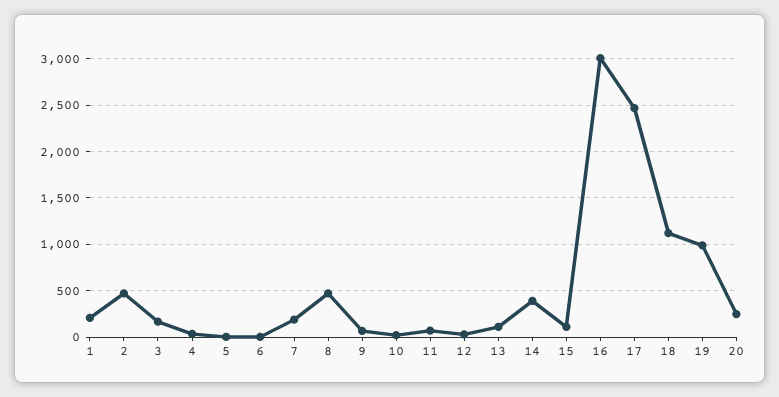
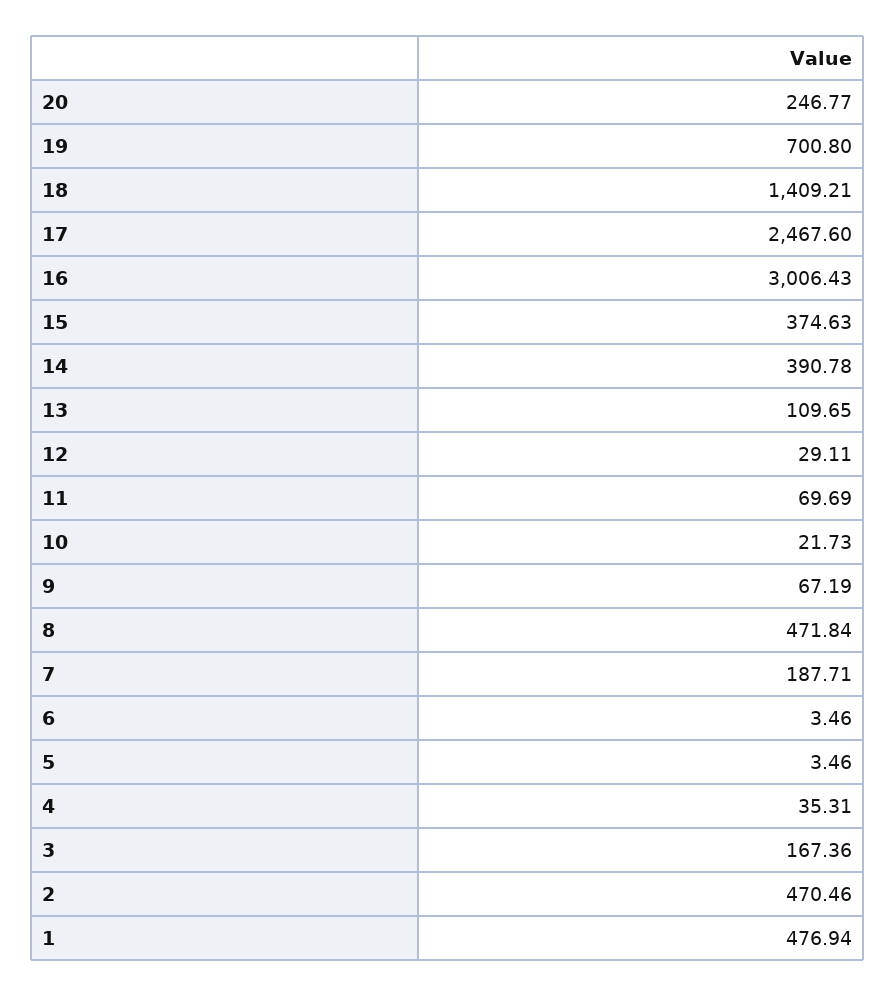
1: 200 -> 476.94
15: 100 -> 374.63
18: 1100 -> 1409.21
19: 1000 -> 700.8

